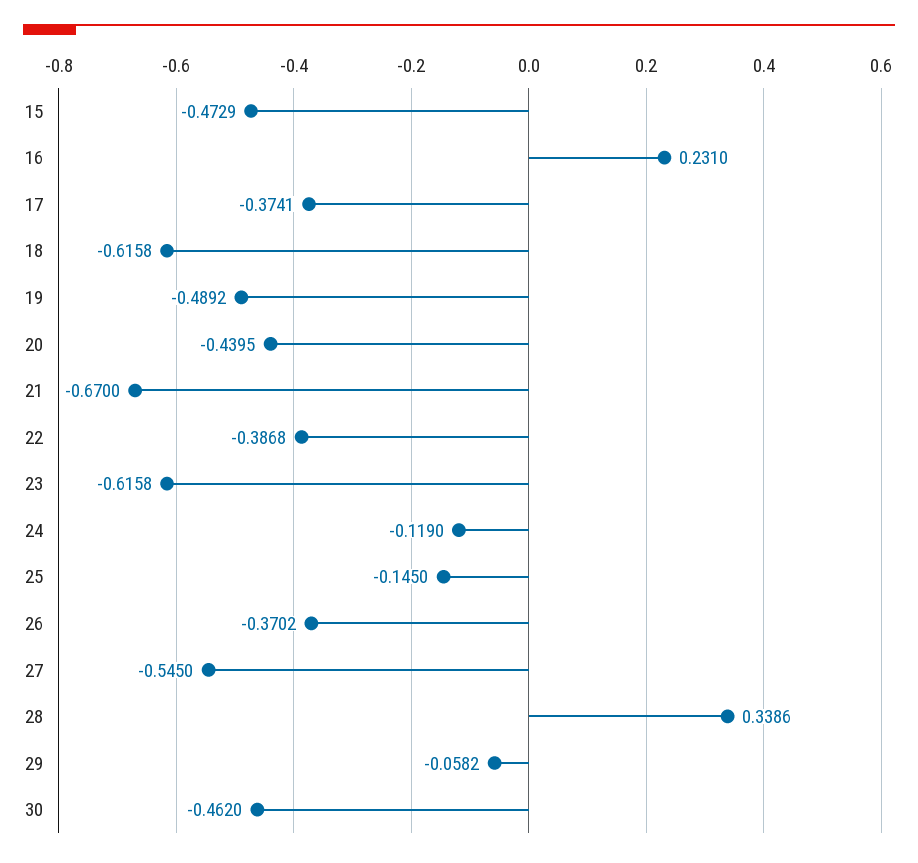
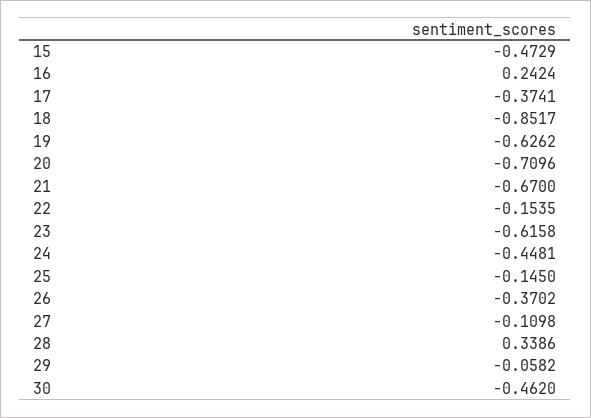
16: 0.231 -> 0.2424
18: -0.6158 -> -0.8517
19: -0.4892 -> -0.6262
20: -0.4395 -> -0.7096
22: -0.3868 -> -0.1535
24: -0.119 -> -0.4481
27: -0.545 -> -0.1098

